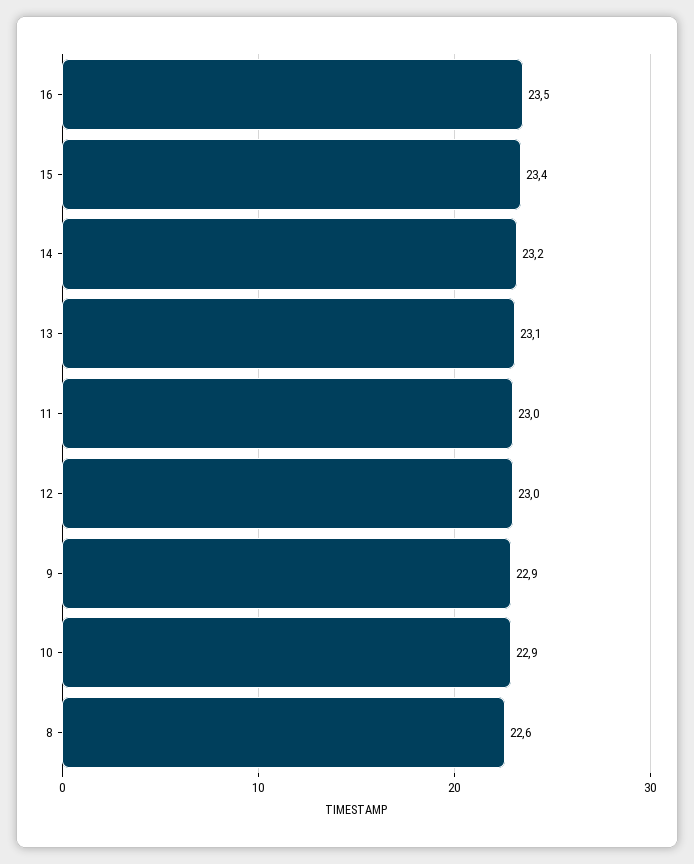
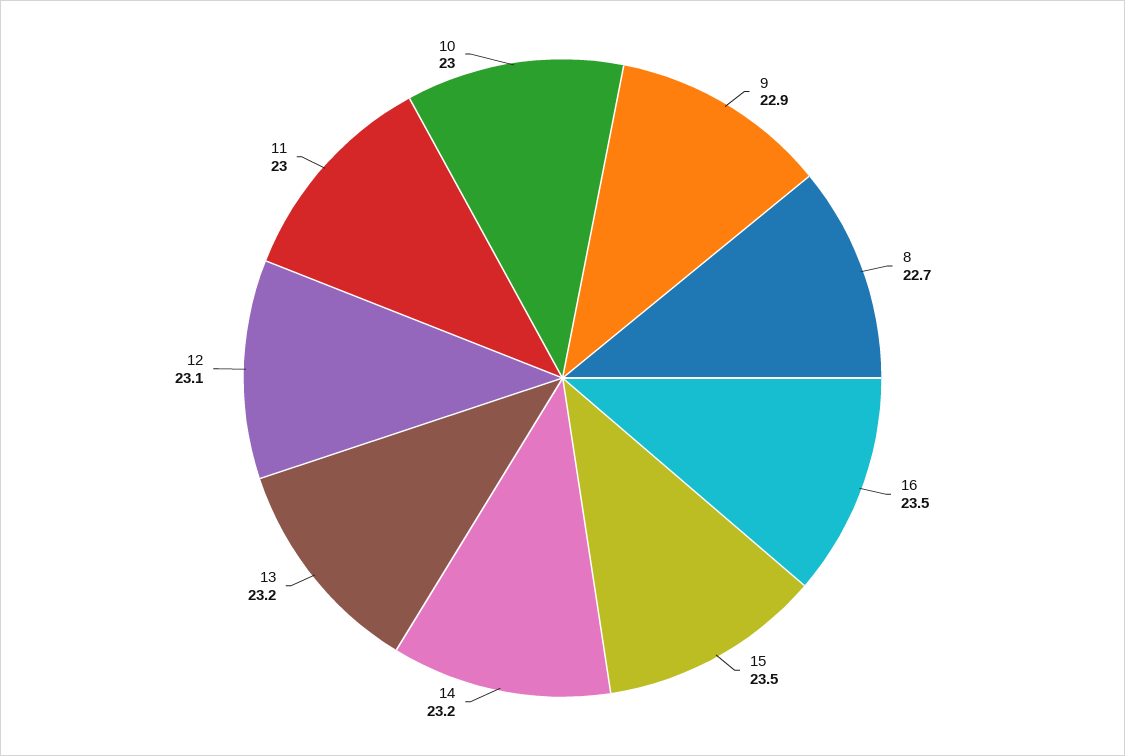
15: 23.4 -> 23.5
13: 23.1 -> 23.2
12: 23 -> 23.1
10: 22.9 -> 23
8: 22.6 -> 22.7

